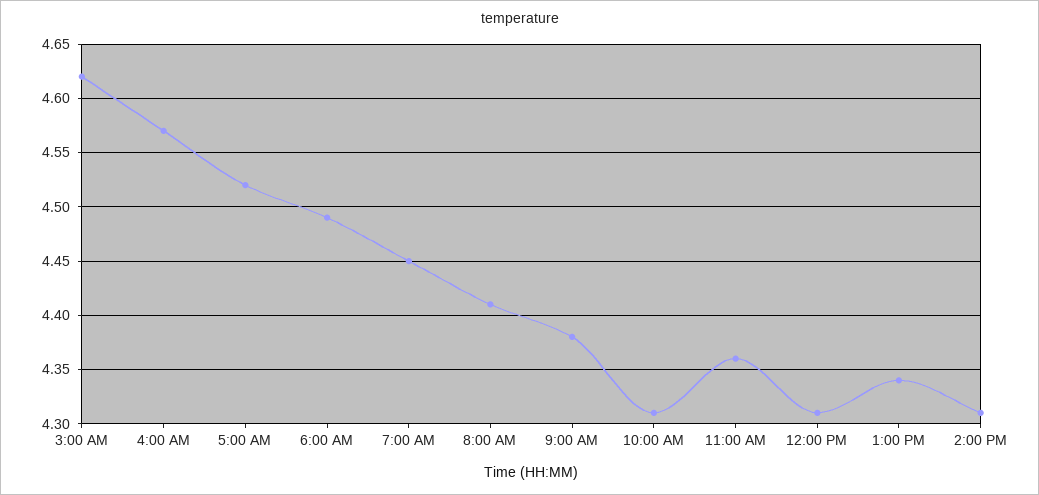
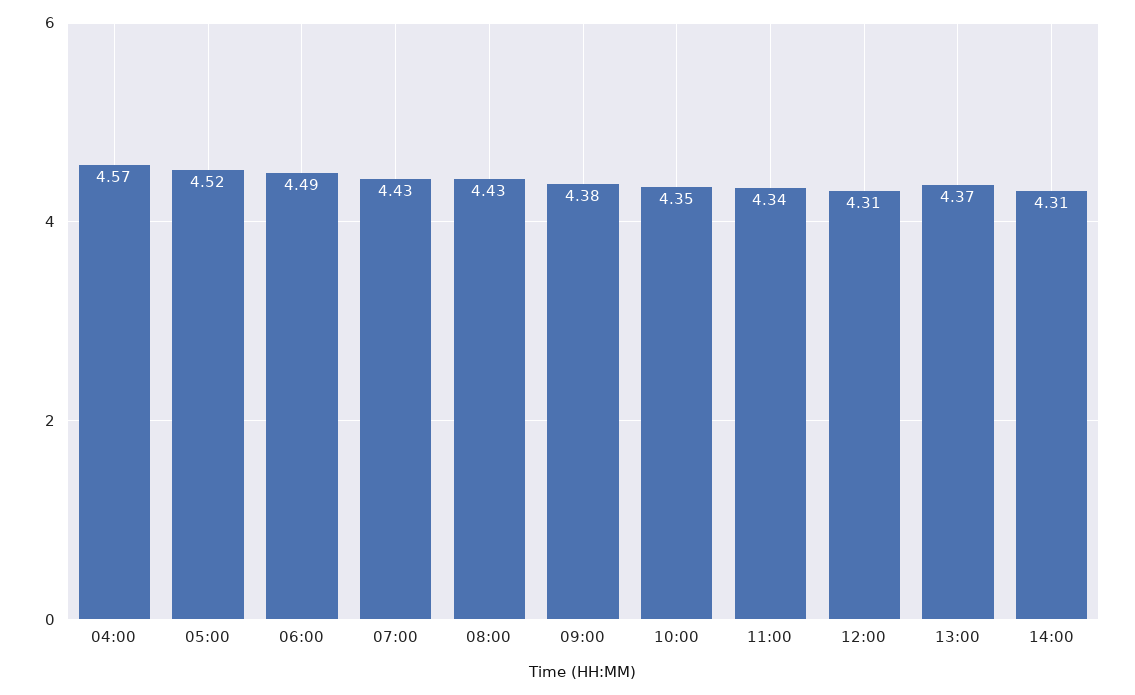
3:00 AM: 4.62 -> none
7:00 AM: 4.45 -> 4.43
8:00 AM: 4.41 -> 4.43
10:00 AM: 4.31 -> 4.35
11:00 AM: 4.36 -> 4.34
1:00 PM: 4.34 -> 4.37

